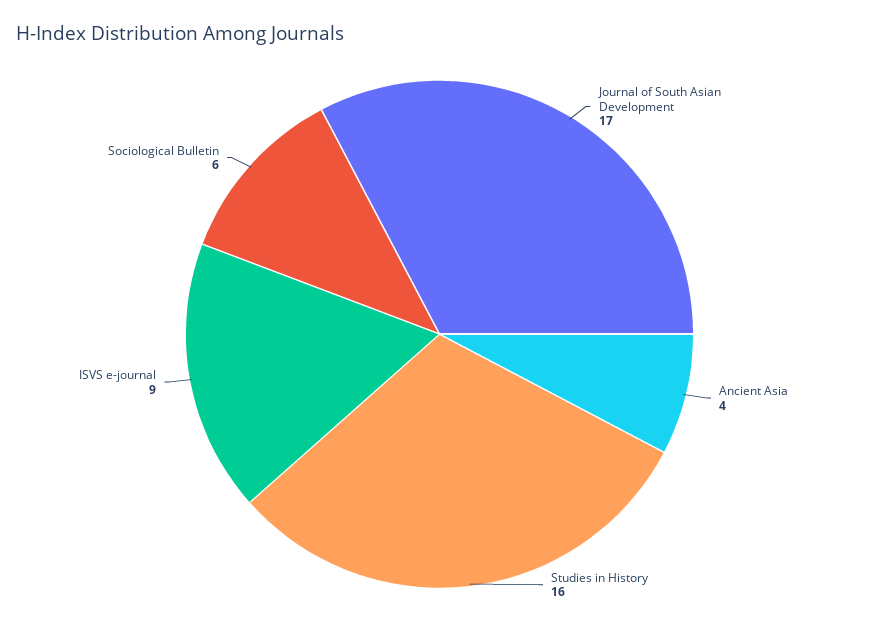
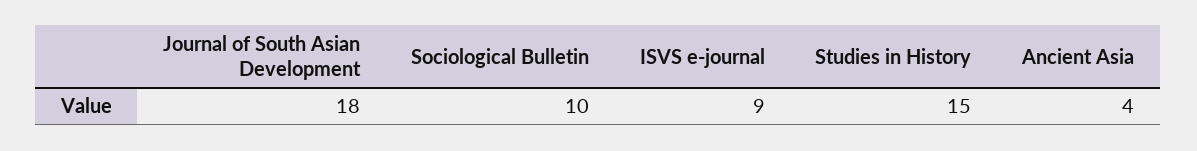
Journal of South Asian Development: 17 -> 18
Studies in History: 16 -> 15
Sociological Bulletin: 6 -> 10

